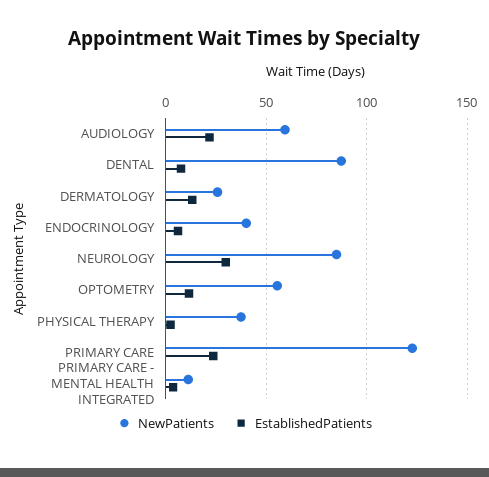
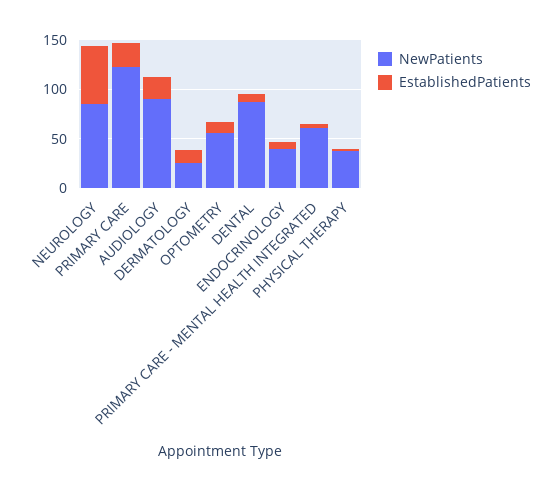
NewPatients, AUDIOLOGY: 60 -> 90
EstablishedPatients, NEUROLOGY: 30 -> 60
NewPatients, PRIMARY CARE - MENTAL HEALTH INTEGRATED: 10 -> 60

